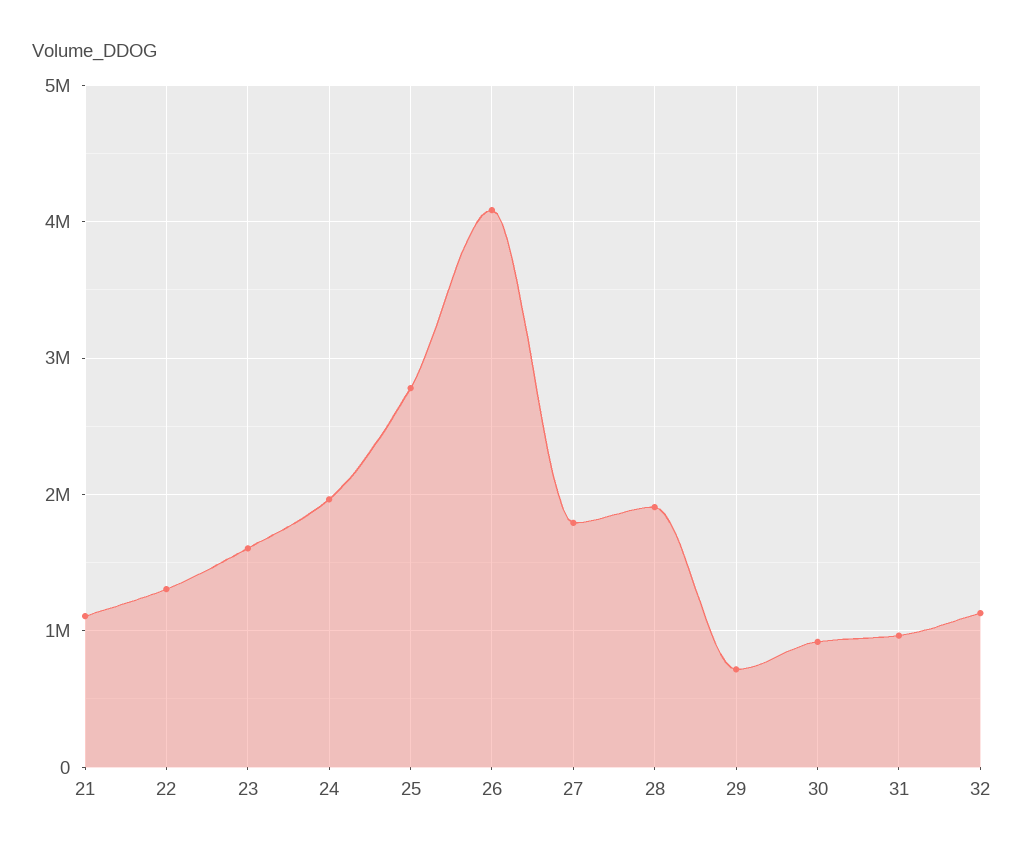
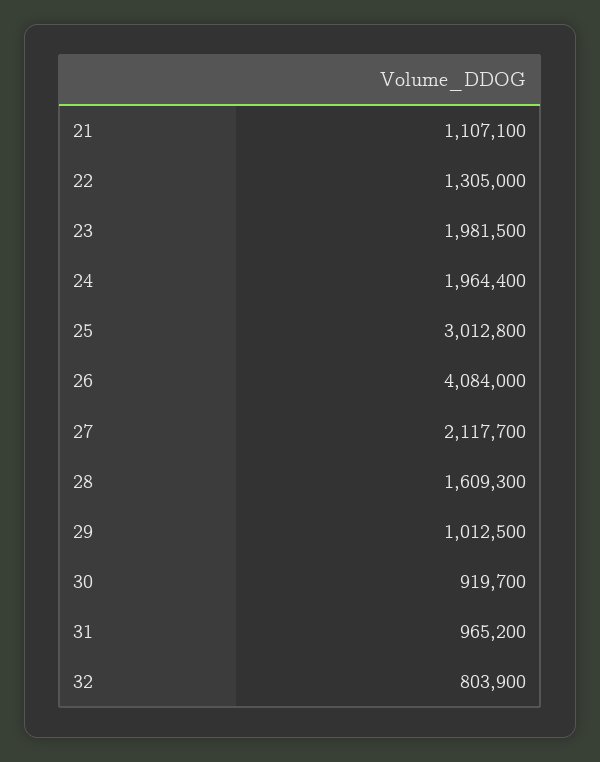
23: 1600000 -> 1981500
25: 2800000 -> 3012800
27: 1800000 -> 2117700
28: 1900000 -> 1609300
29: 700000 -> 1012500
32: 1100000 -> 803900

